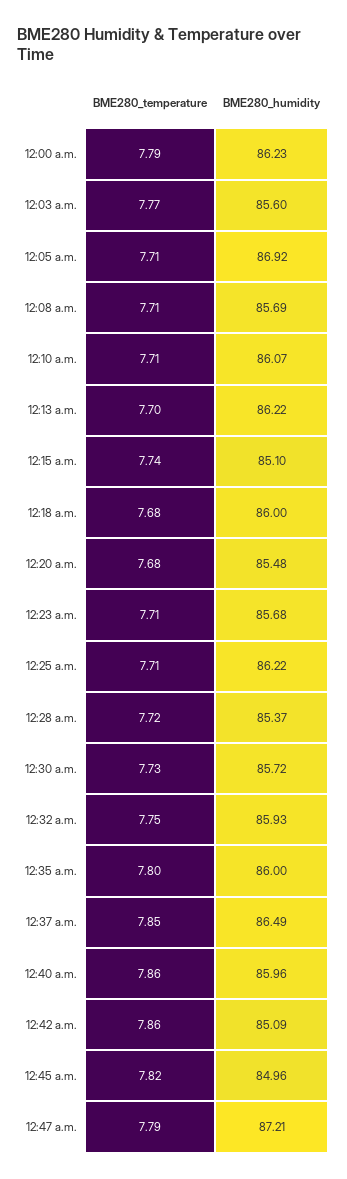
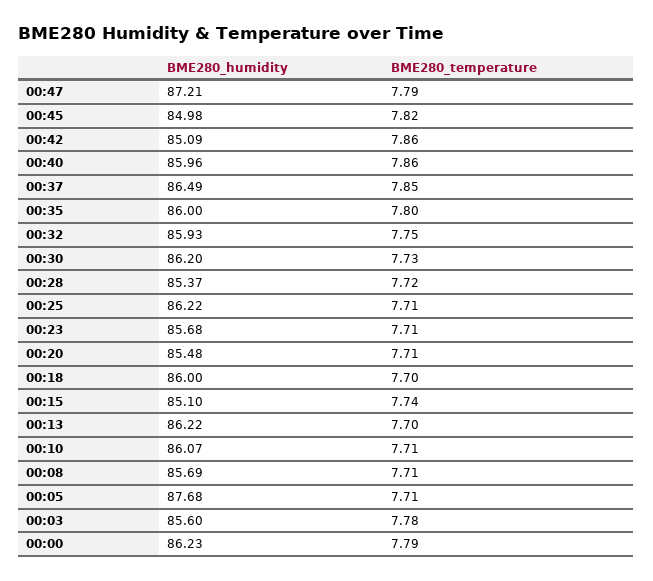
BME280_temperature, 12:03 a.m.: 7.77 -> 7.78
BME280_humidity, 12:05 a.m.: 86.92 -> 87.68
BME280_temperature, 12:18 a.m.: 7.68 -> 7.7
BME280_temperature, 12:20 a.m.: 7.68 -> 7.71
BME280_humidity, 12:30 a.m.: 85.72 -> 86.2
BME280_humidity, 12:45 a.m.: 84.96 -> 84.98

